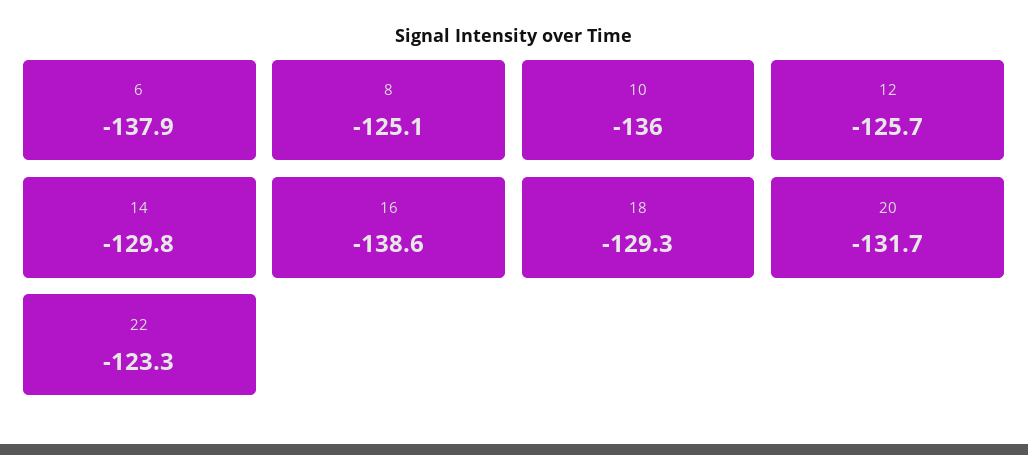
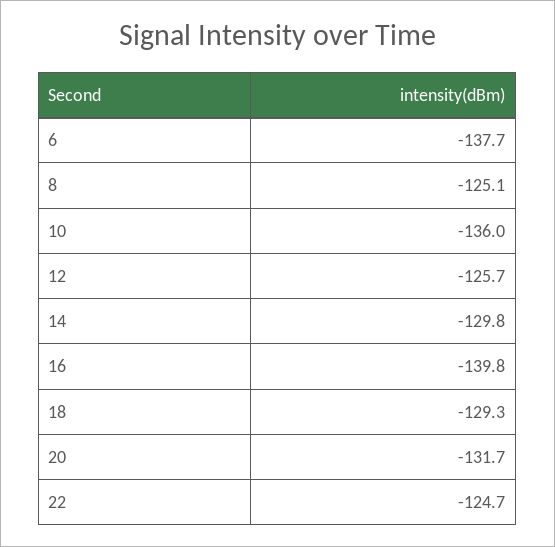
6: -137.9 -> -137.7
16: -138.6 -> -139.8
22: -123.3 -> -124.7

